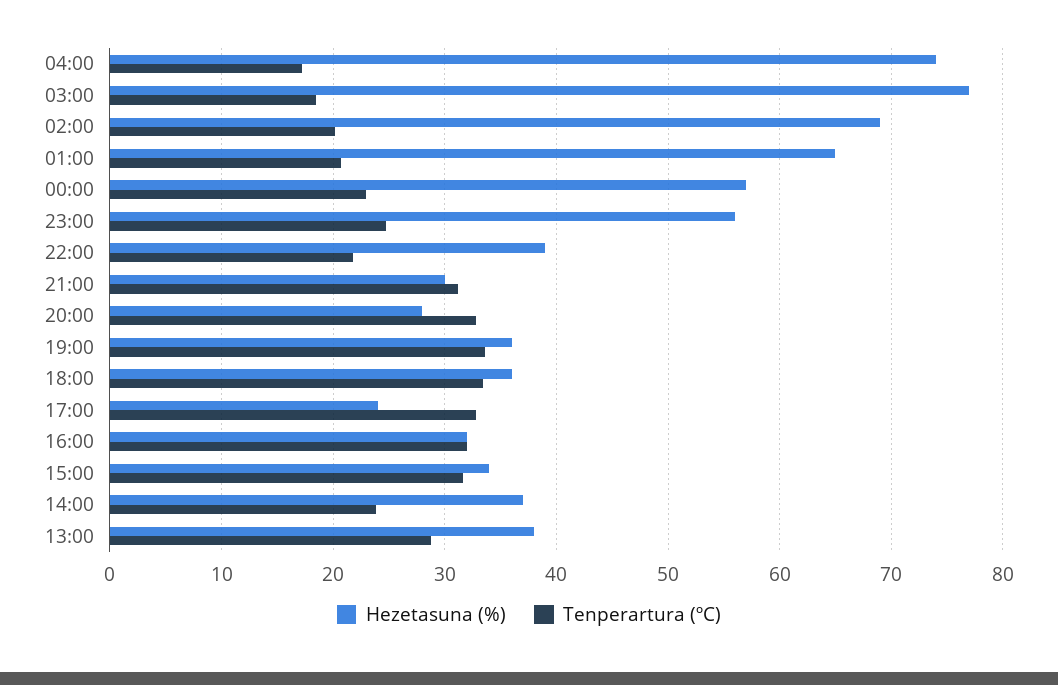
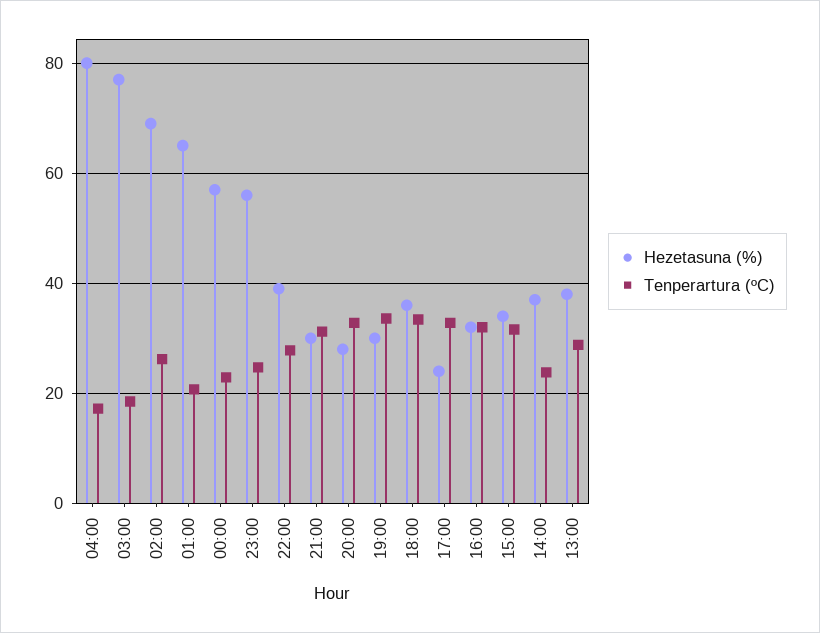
Hezetasuna (%), 04:00: 74 -> 80
Tenperartura (ºC), 02:00: 20 -> 26
Tenperartura (ºC), 22:00: 22 -> 28
Hezetasuna (%), 19:00: 36 -> 30

